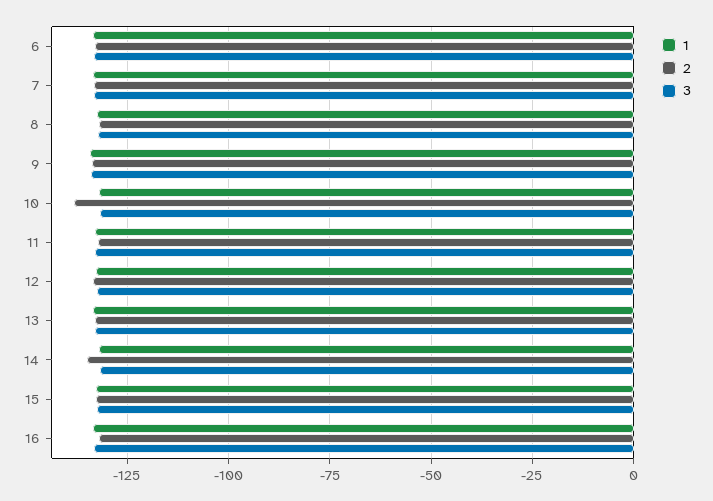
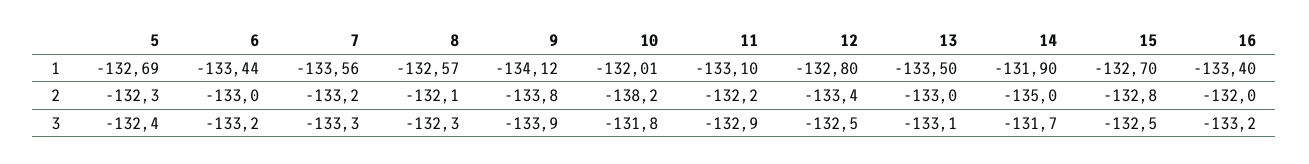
1, 5: none -> -132.69
2, 5: none -> -132.3
3, 5: none -> -132.4

